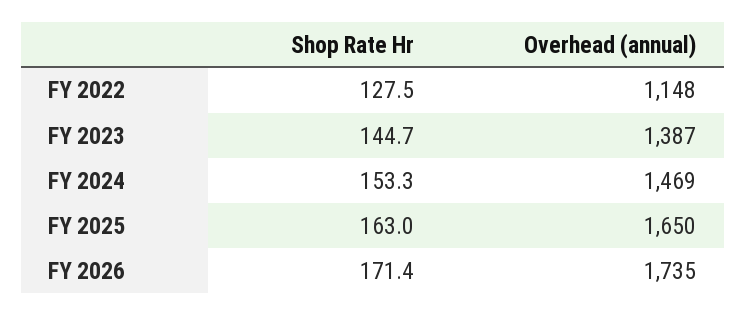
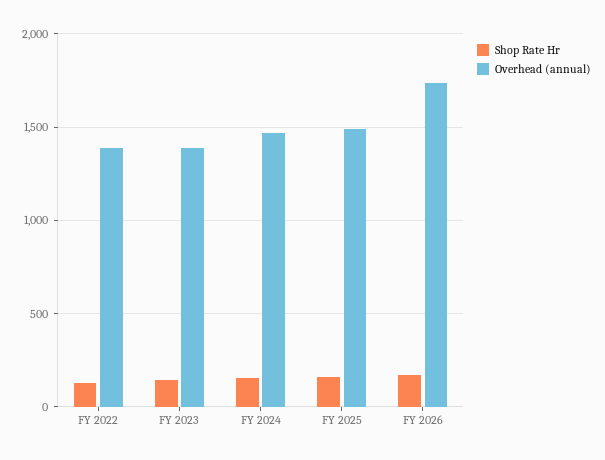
Overhead (annual), FY 2022: 1148 -> 1400
Overhead (annual), FY 2025: 1650 -> 1500

